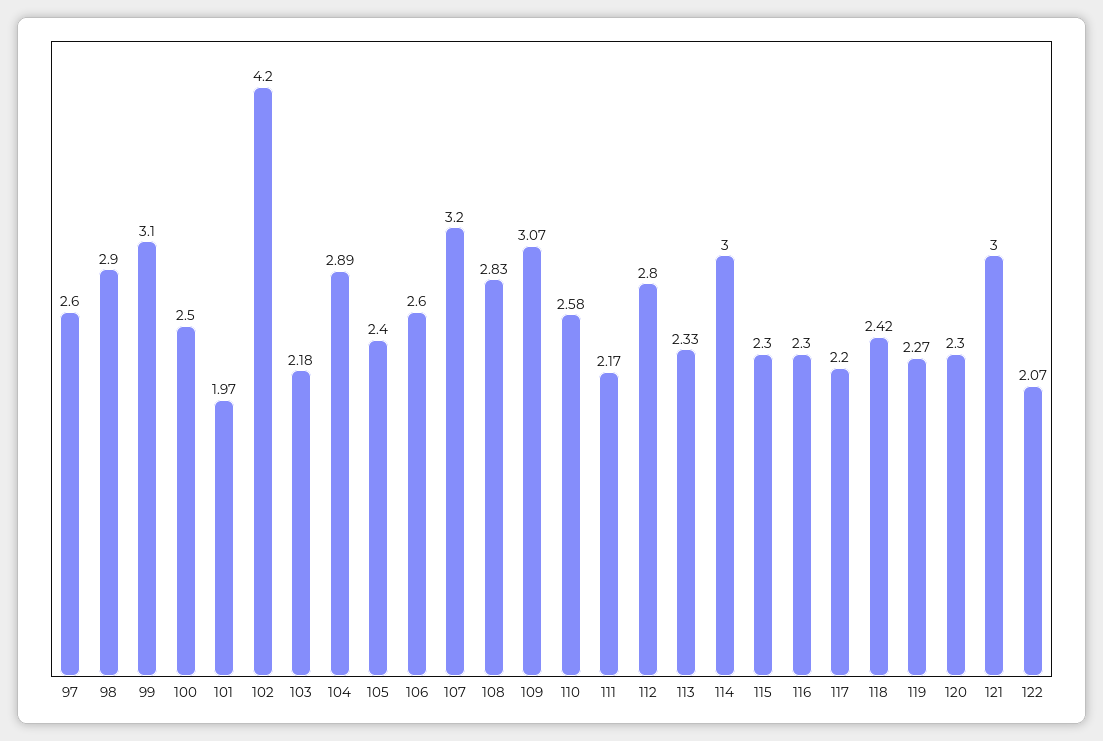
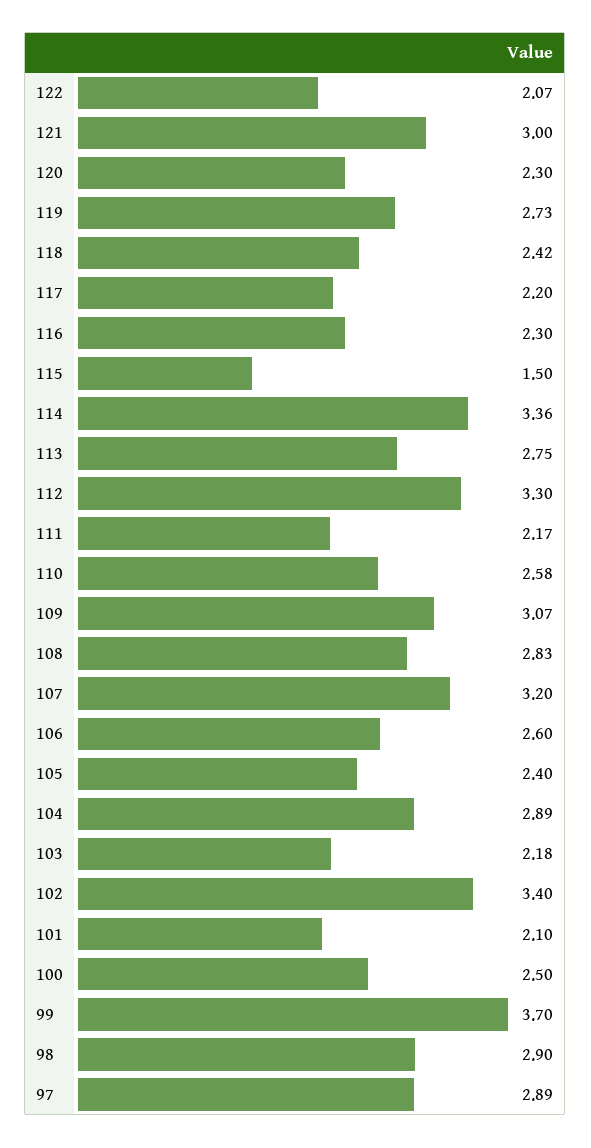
97: 2.6 -> 2.89
99: 3.1 -> 3.7
101: 1.97 -> 2.1
102: 4.2 -> 3.4
112: 2.8 -> 3.3
113: 2.33 -> 2.75
114: 3 -> 3.36
115: 2.3 -> 1.5
119: 2.27 -> 2.73

